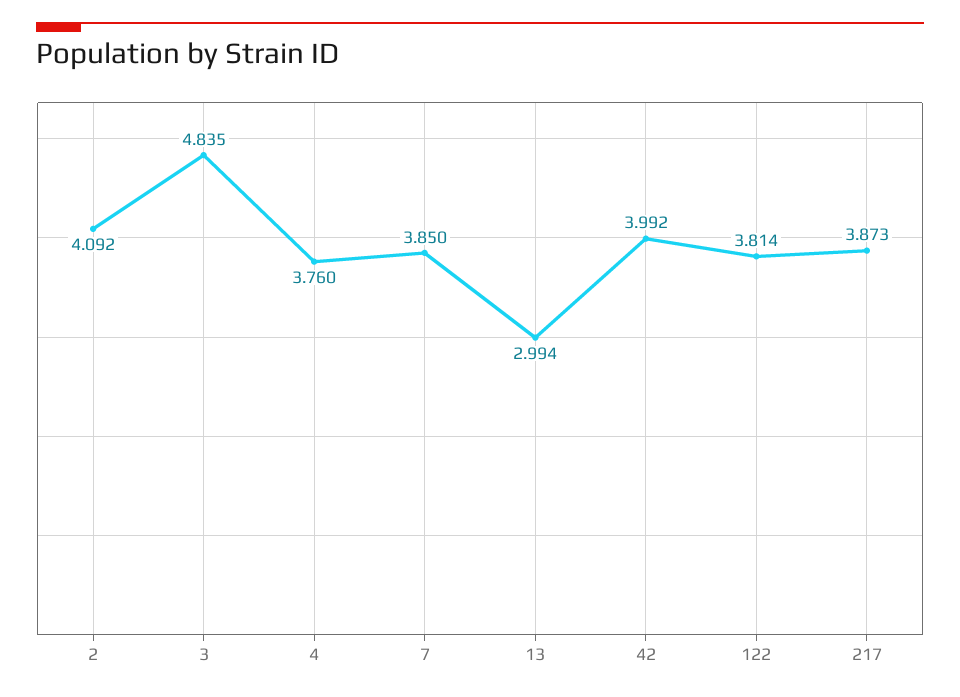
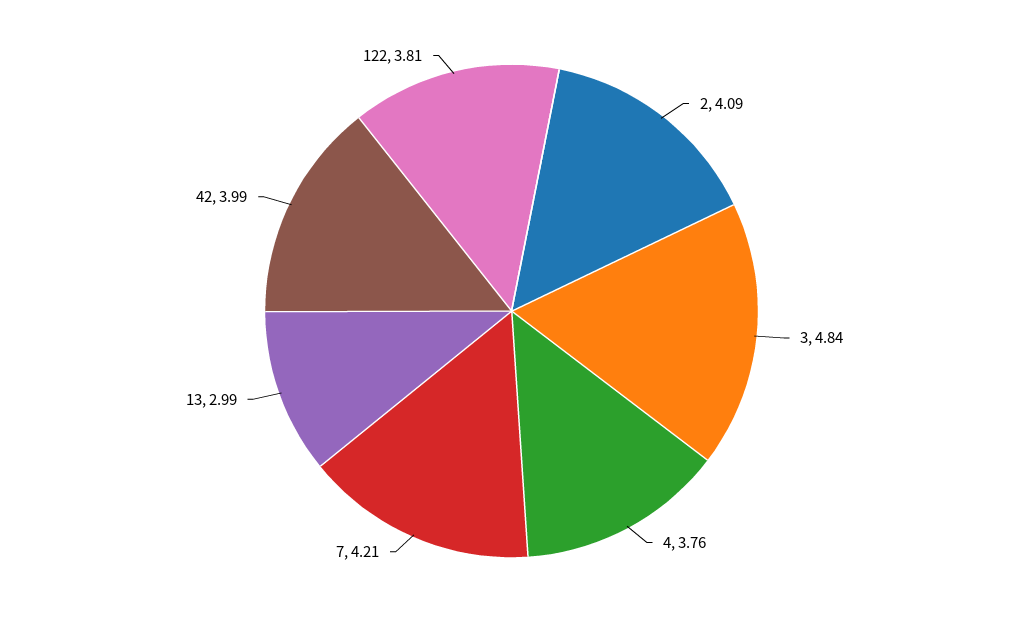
7: 3.85 -> 4.21
217: 3.873 -> none

